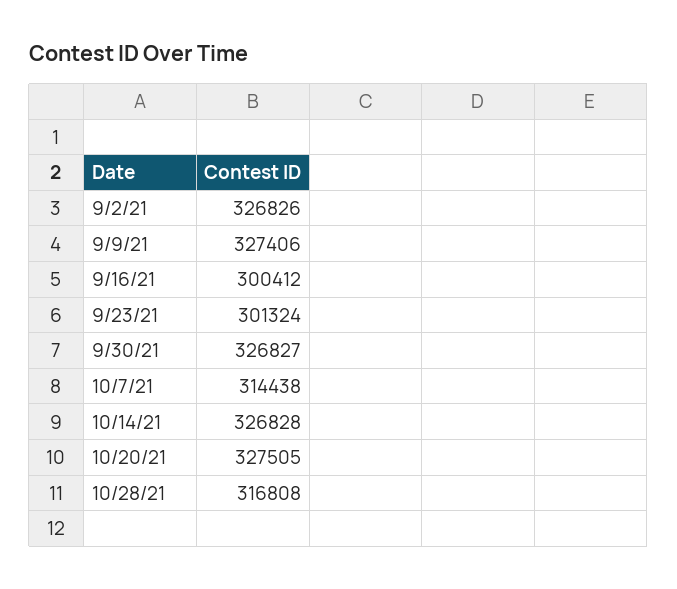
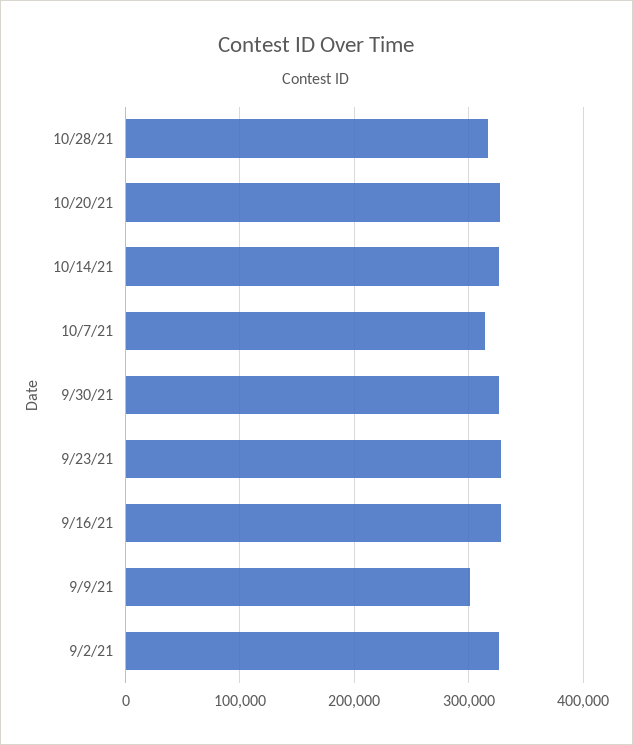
9/9/21: 327406 -> 300000
9/16/21: 300412 -> 330000
9/23/21: 301324 -> 330000

